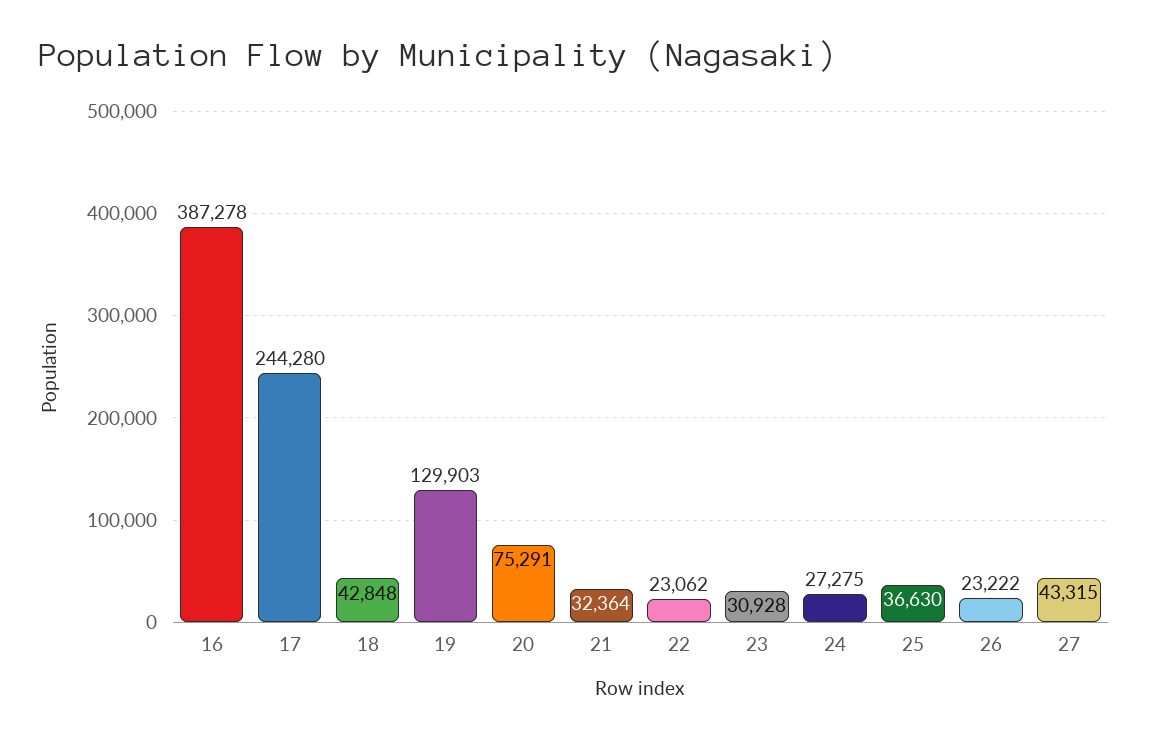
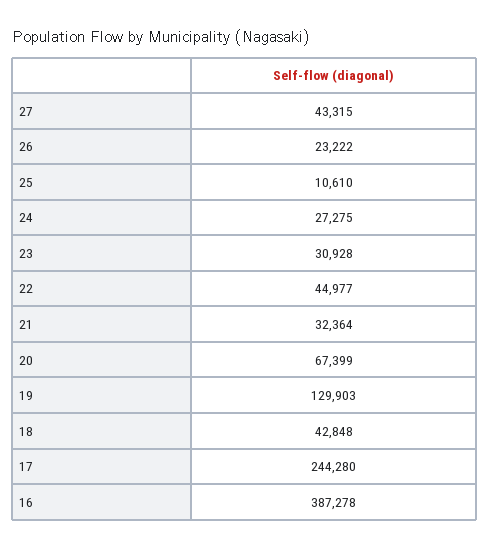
20: 75291 -> 67399
22: 23062 -> 44977
25: 36630 -> 10610

